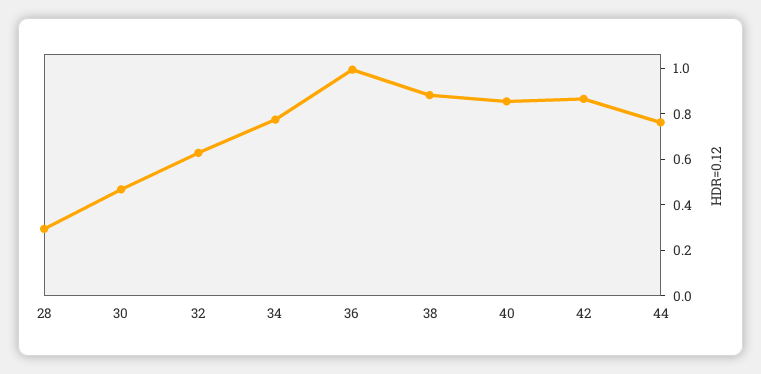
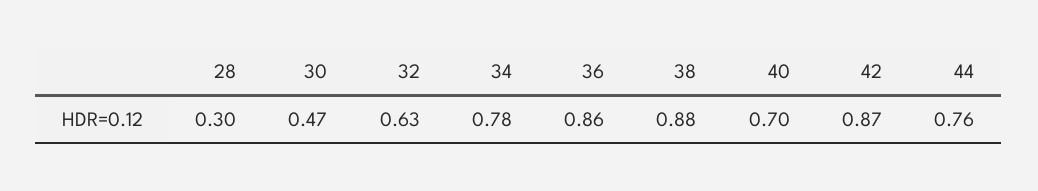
36: 1 -> 0.86
40: 0.85 -> 0.7

